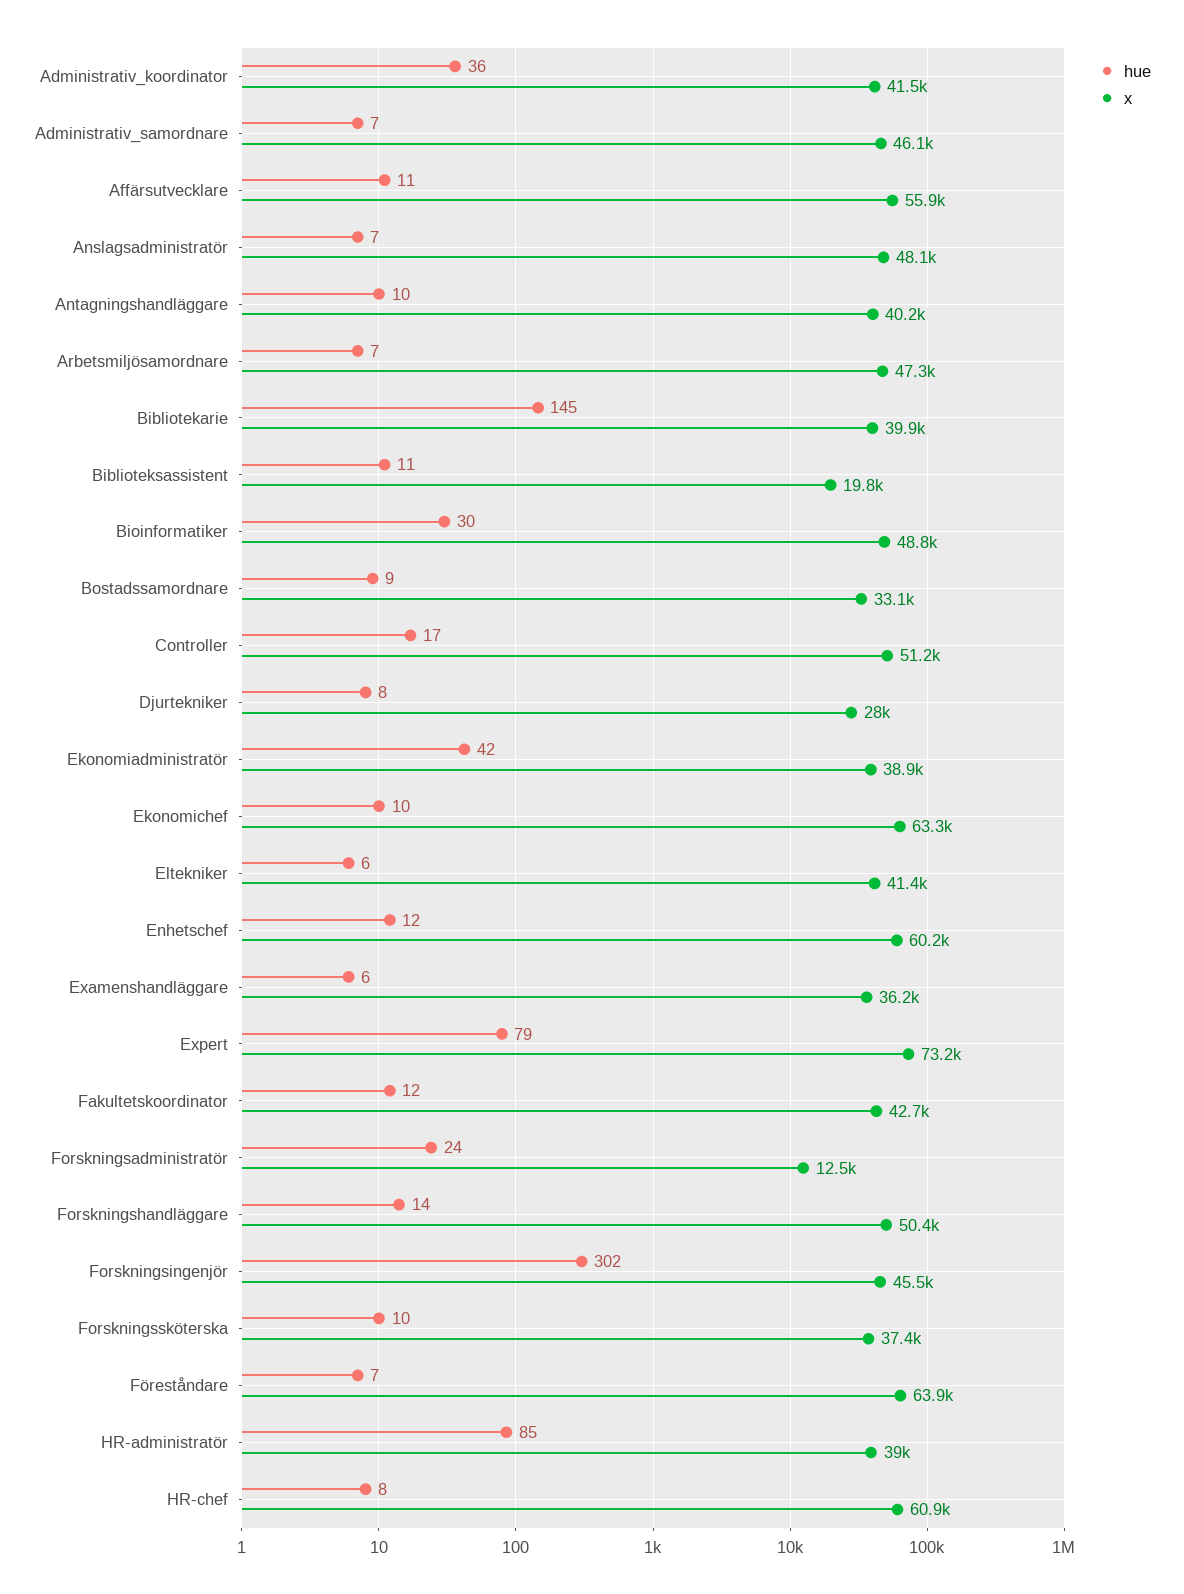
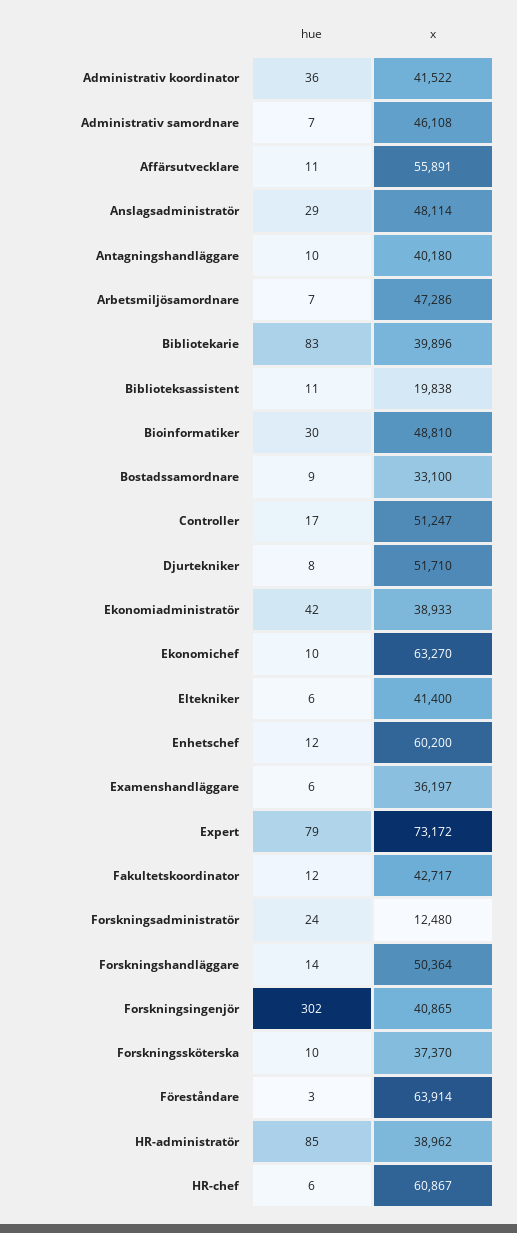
hue, Anslagsadministratör: 7 -> 29
hue, Bibliotekarie: 145 -> 83
x, Djurtekniker: 28000 -> 51710
x, Forskningsingenjör: 45500 -> 40865
hue, Föreståndare: 7 -> 3
hue, HR-chef: 8 -> 6

